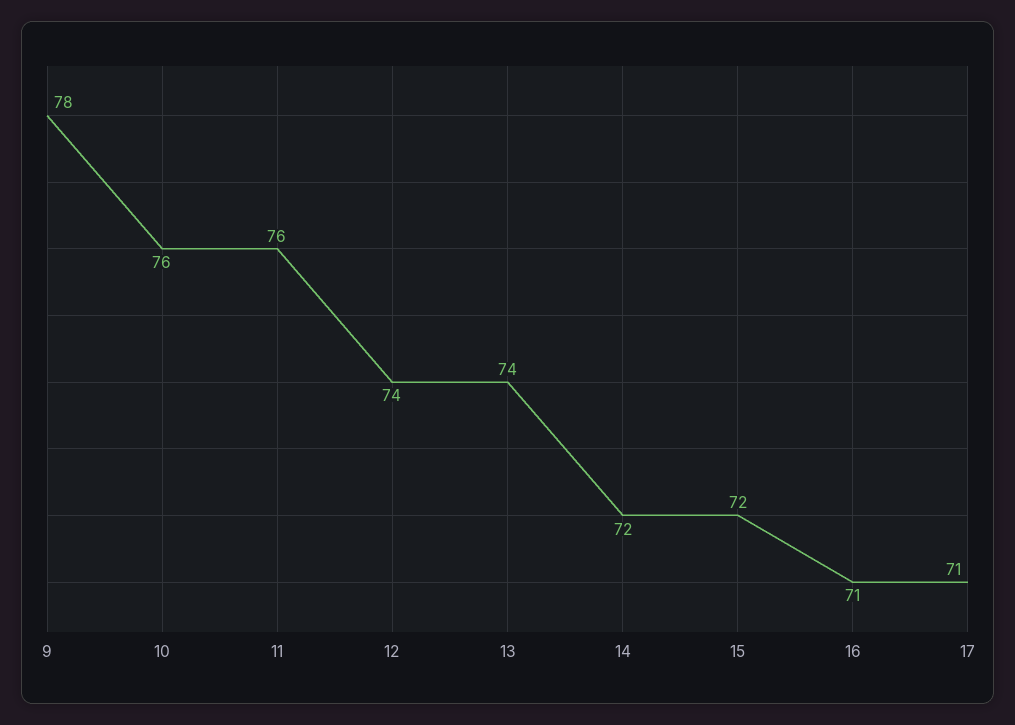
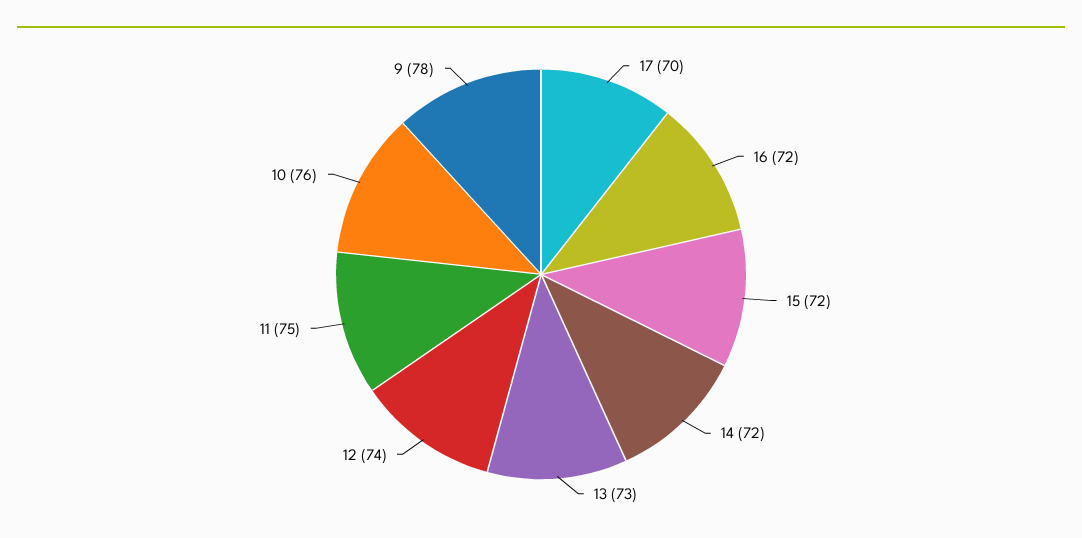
11: 76 -> 75
13: 74 -> 73
16: 71 -> 72
17: 71 -> 70

